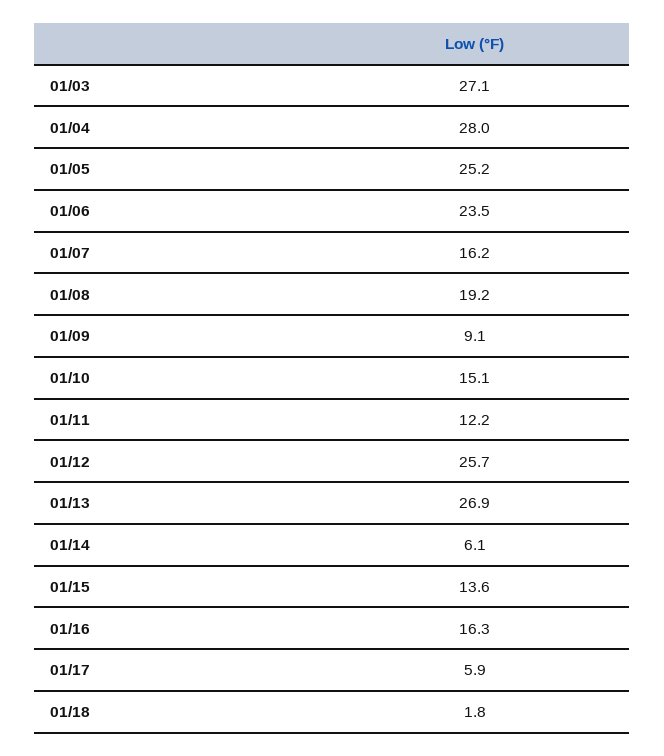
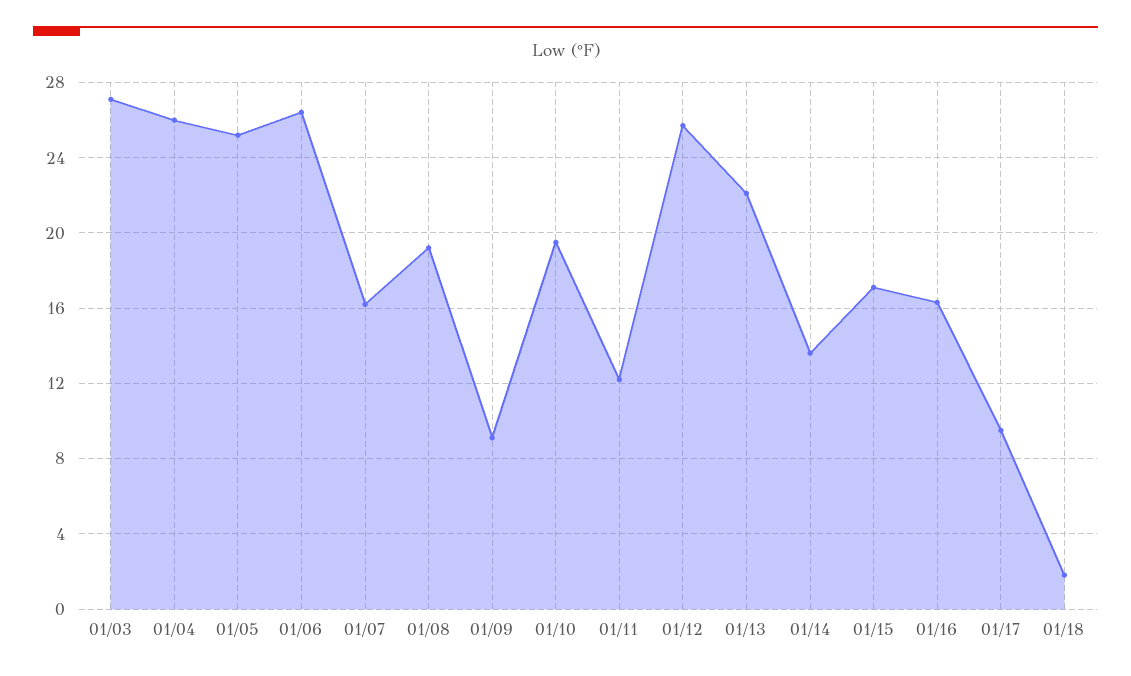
01/04: 28 -> 26
01/06: 23.5 -> 26.5
01/10: 15.1 -> 19.5
01/13: 26.9 -> 22
01/14: 6.1 -> 13.5
01/15: 13.6 -> 17
01/17: 5.9 -> 9.5

